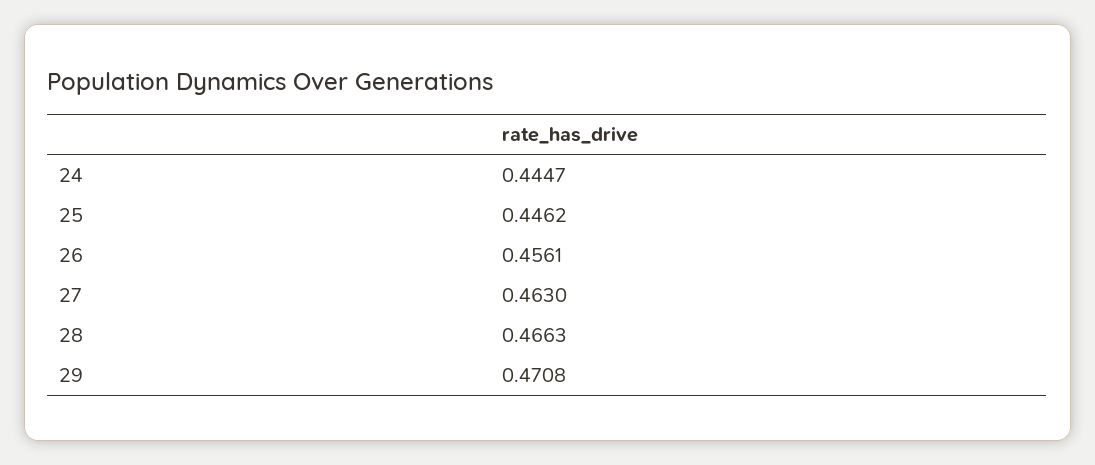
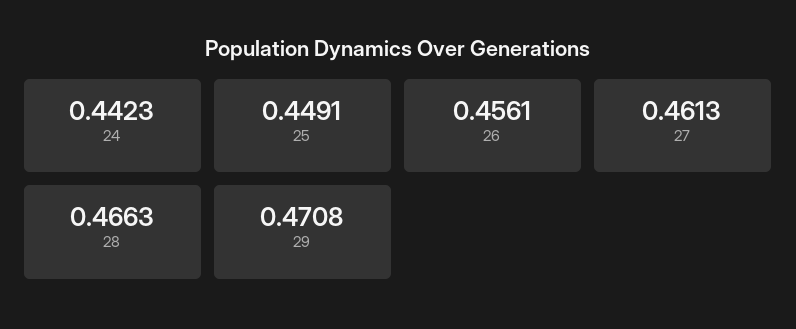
24: 0.4447 -> 0.4423
25: 0.4462 -> 0.4491
27: 0.463 -> 0.4613

